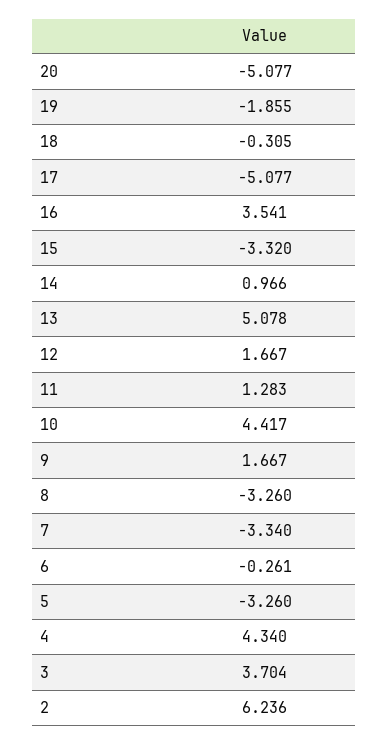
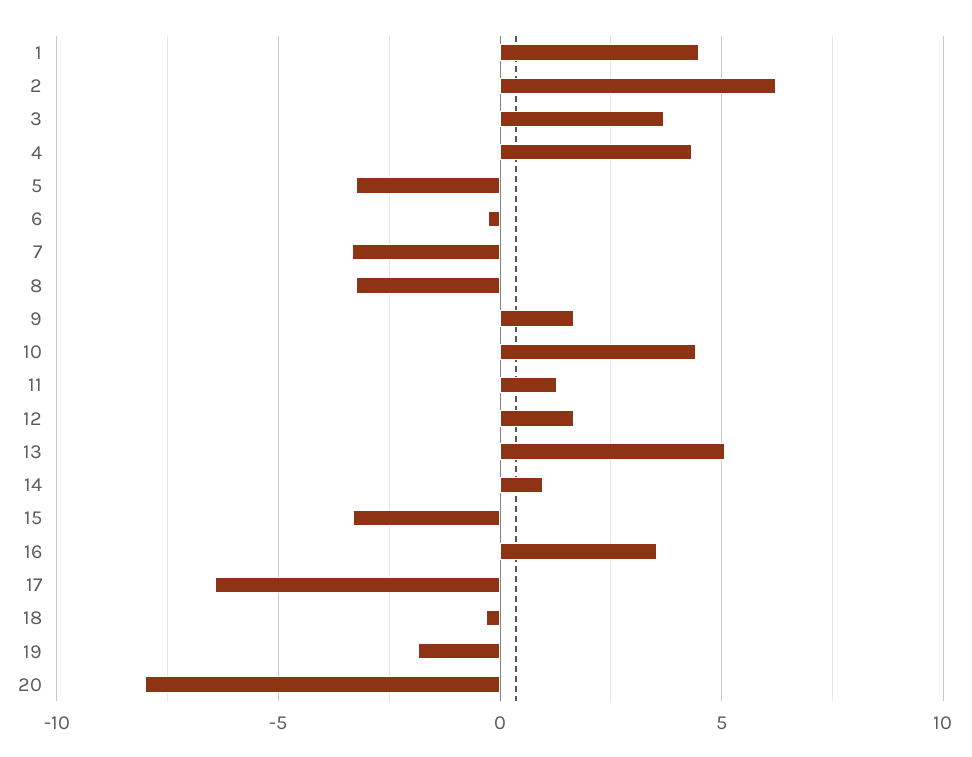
20: -5.077 -> -8
17: -5.077 -> -6.5
1: none -> 4.5

